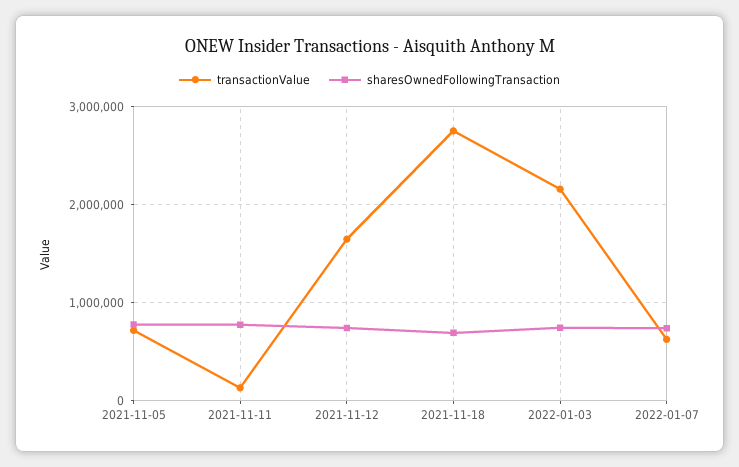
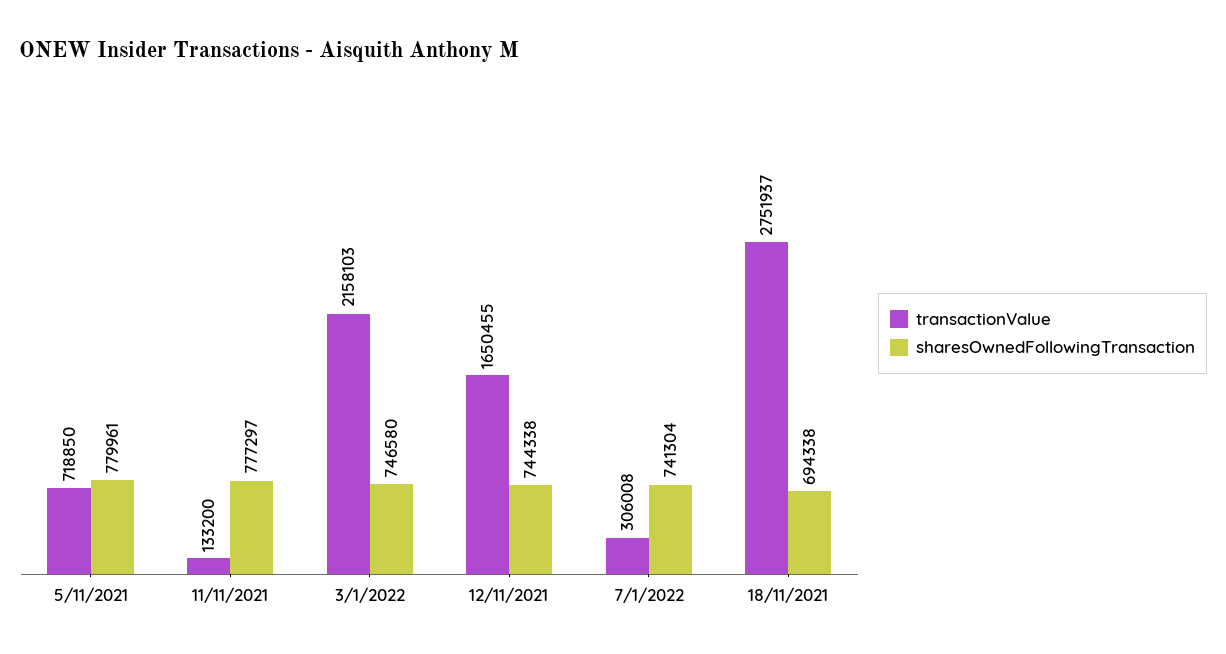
transactionValue, 2022-01-07: 600000 -> 306008

